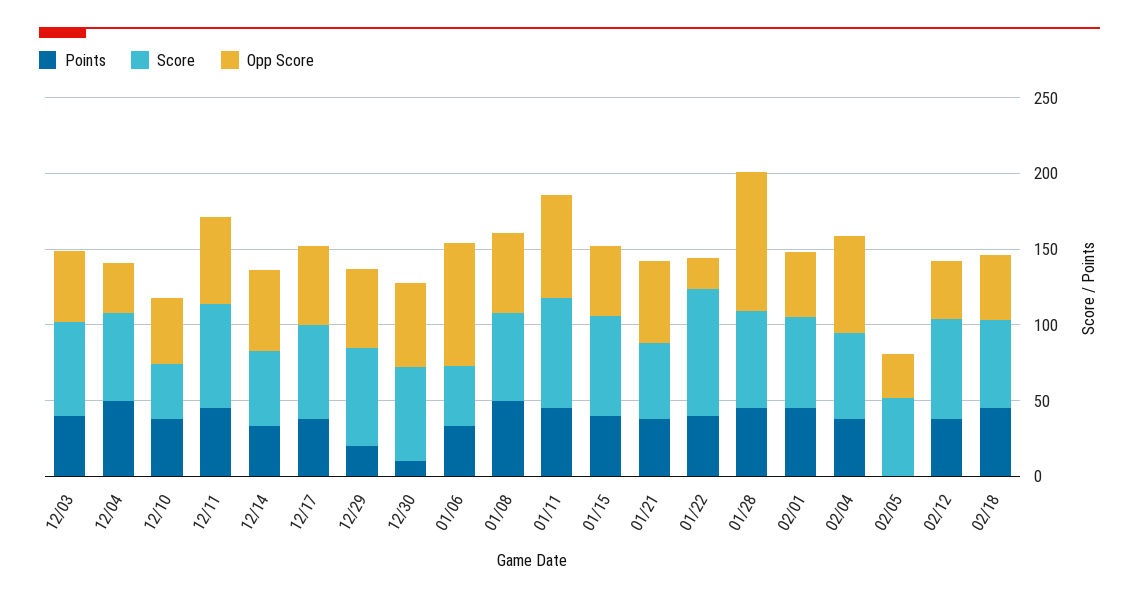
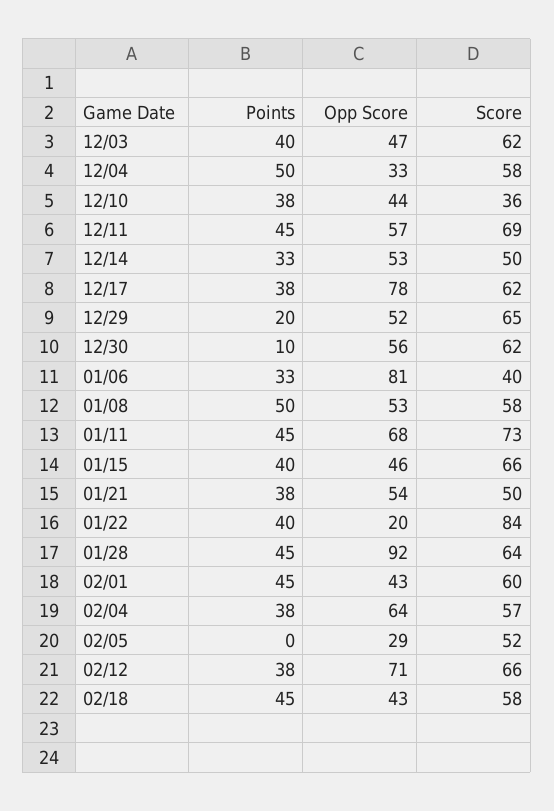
Opp Score, 12/17: 50 -> 78
Opp Score, 02/12: 40 -> 71

